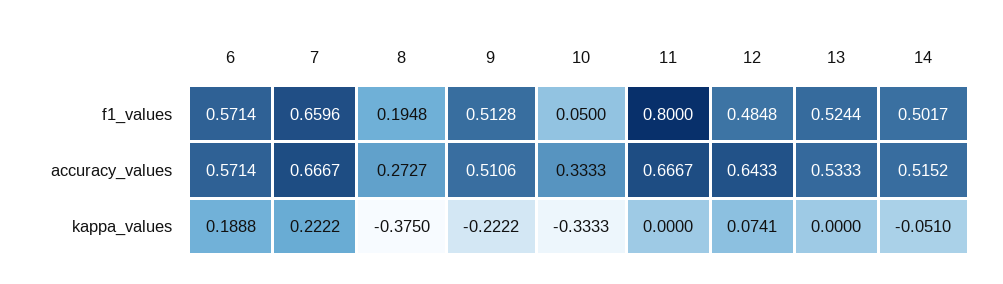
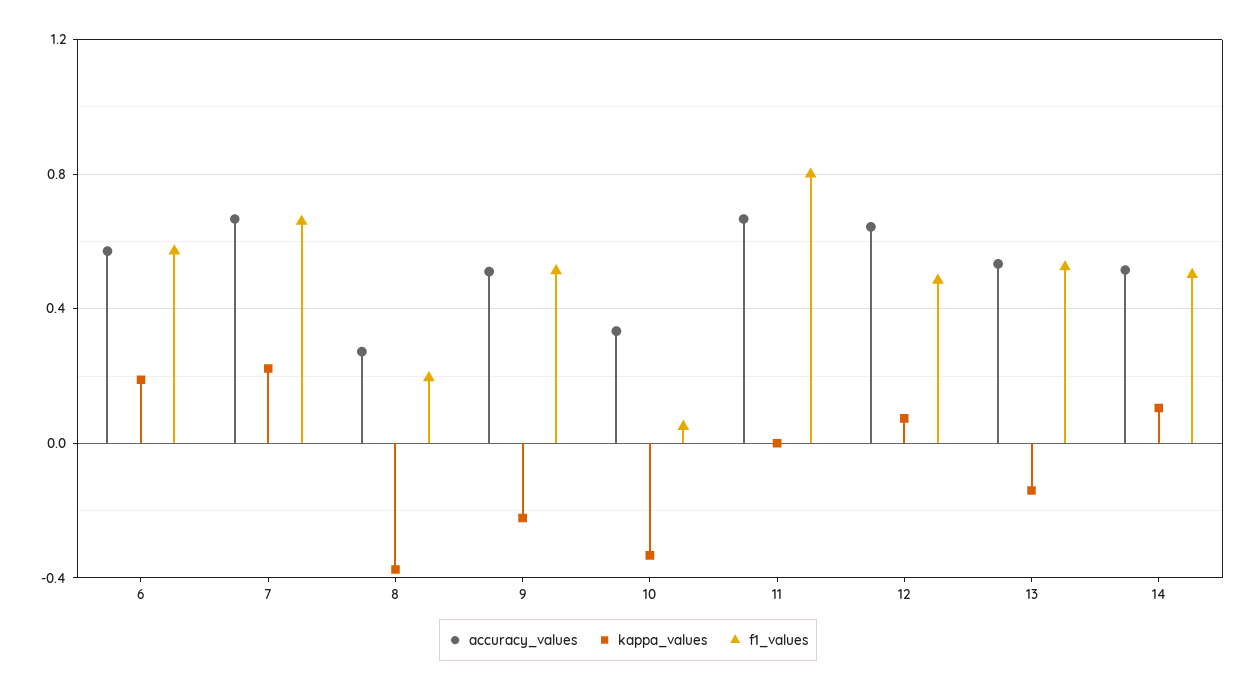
kappa_values, 13: 0 -> -0.15
kappa_values, 14: -0.051 -> 0.1

